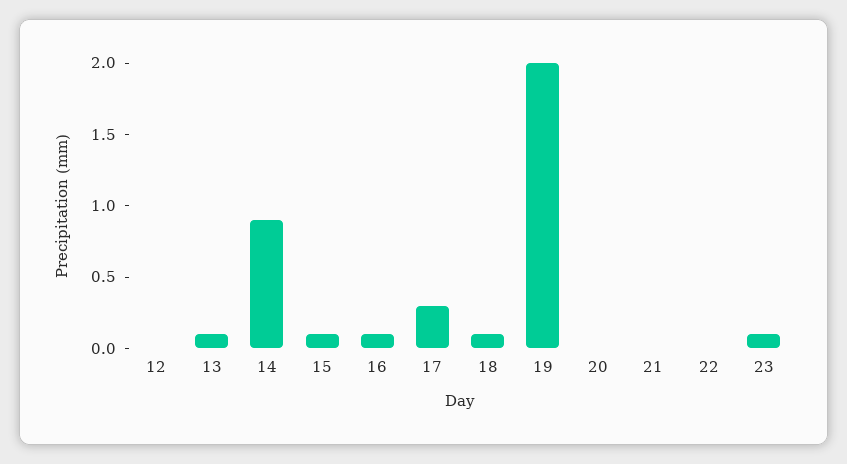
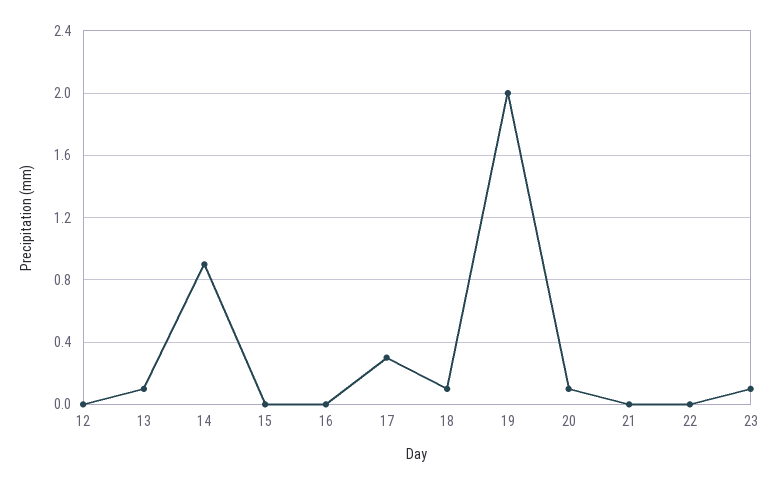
15: 0.1 -> 0
16: 0.1 -> 0
20: 0 -> 0.1

